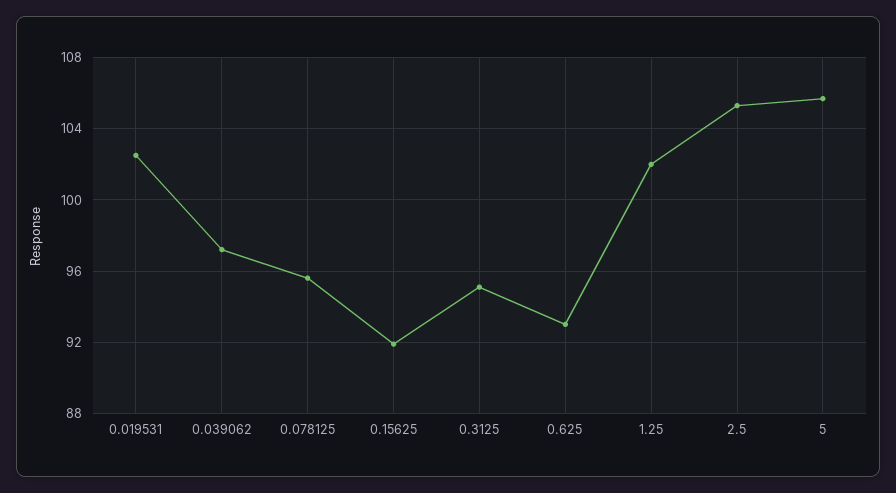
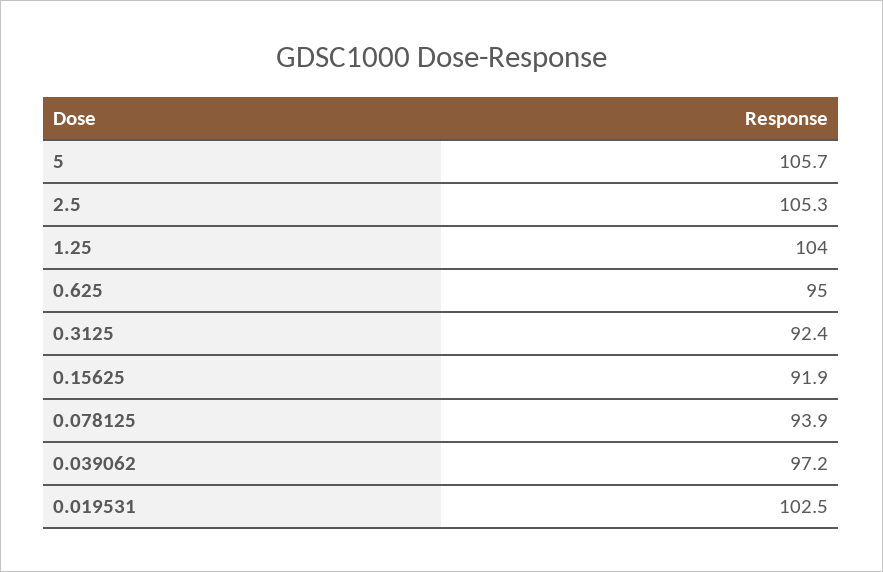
0.078125: 95.5 -> 93.9
0.3125: 95 -> 92.4
0.625: 93 -> 95
1.25: 102 -> 104

